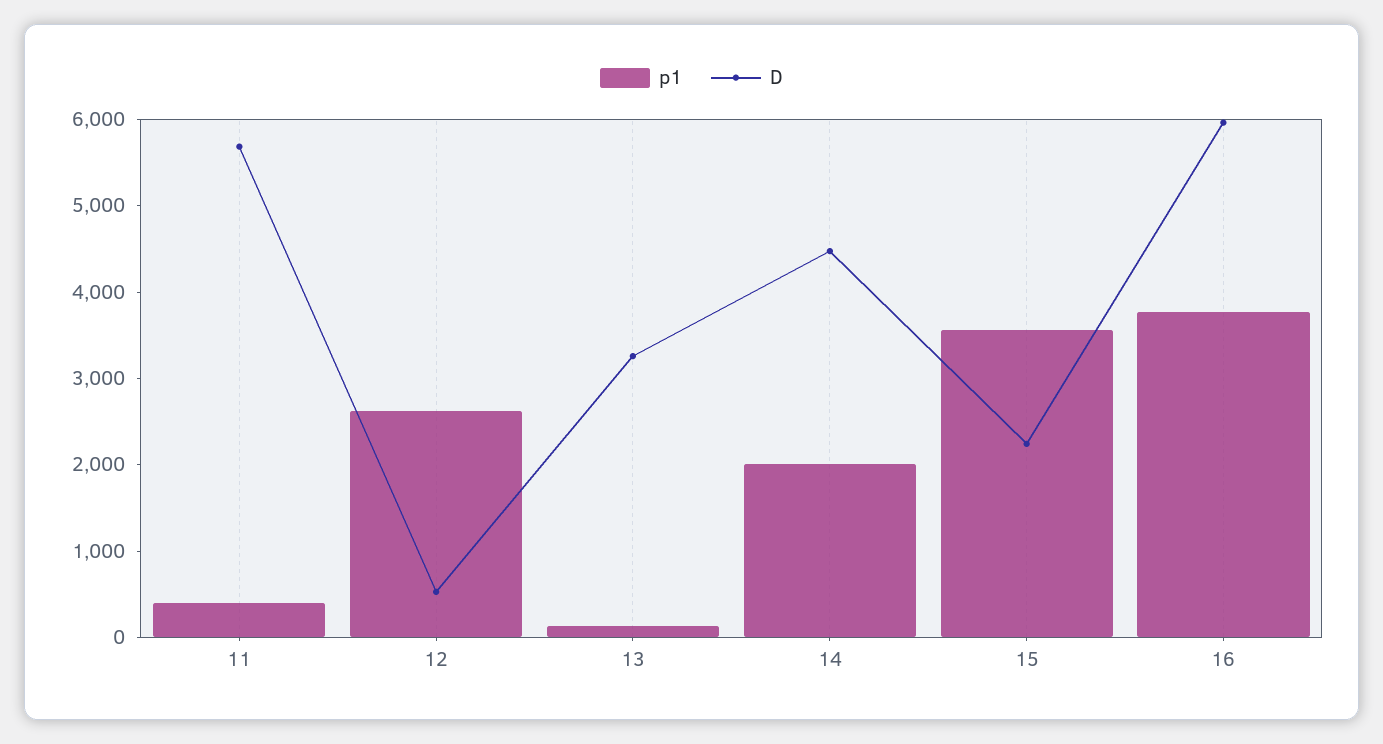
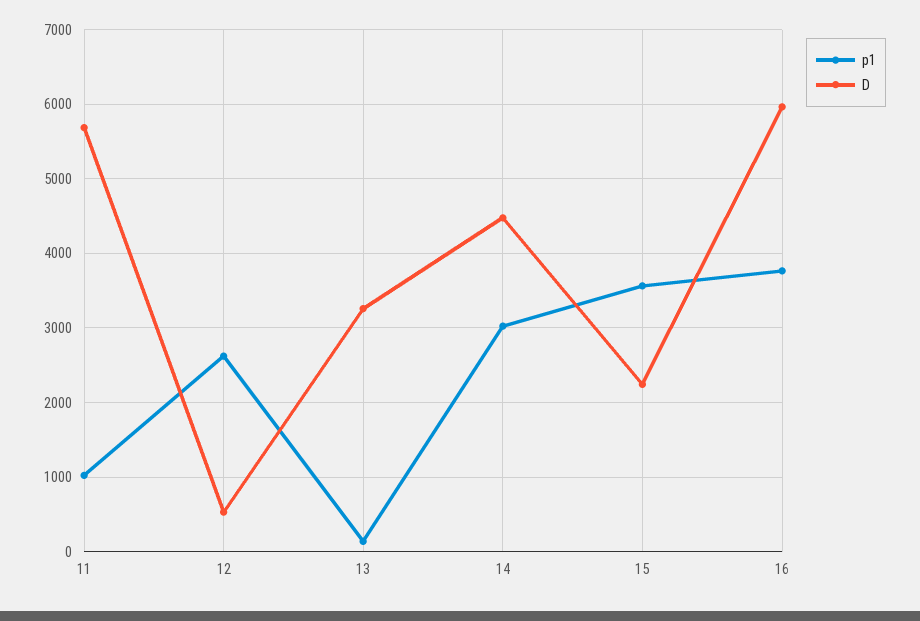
p1, 11: 400 -> 1000
p1, 14: 2000 -> 3000

